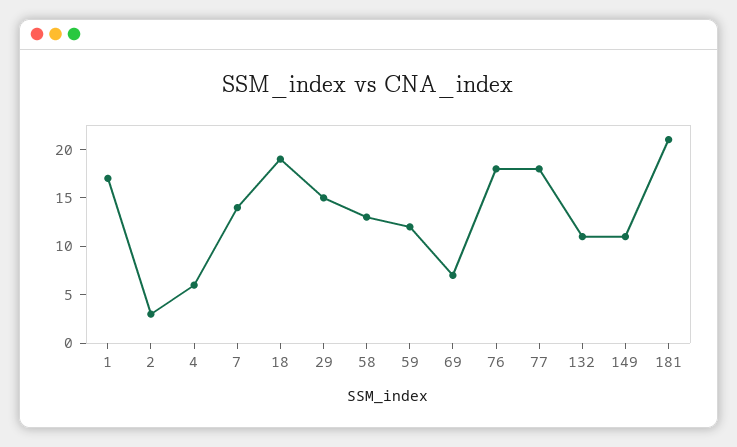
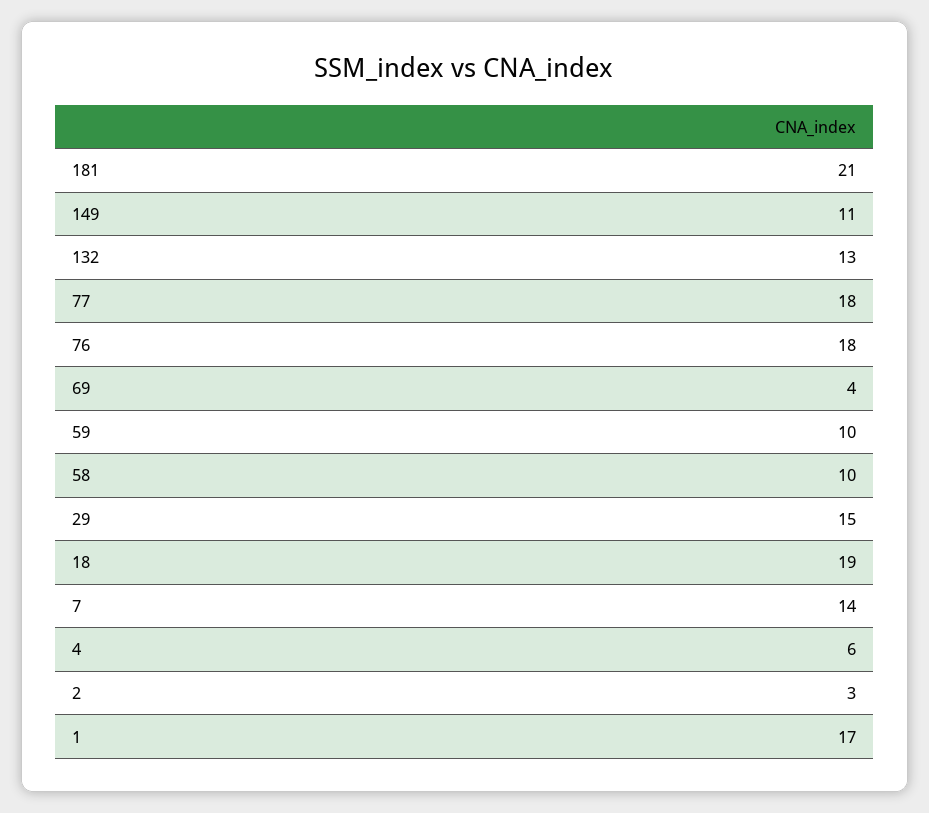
58: 13 -> 10
59: 12 -> 10
69: 7 -> 4
132: 11 -> 13

